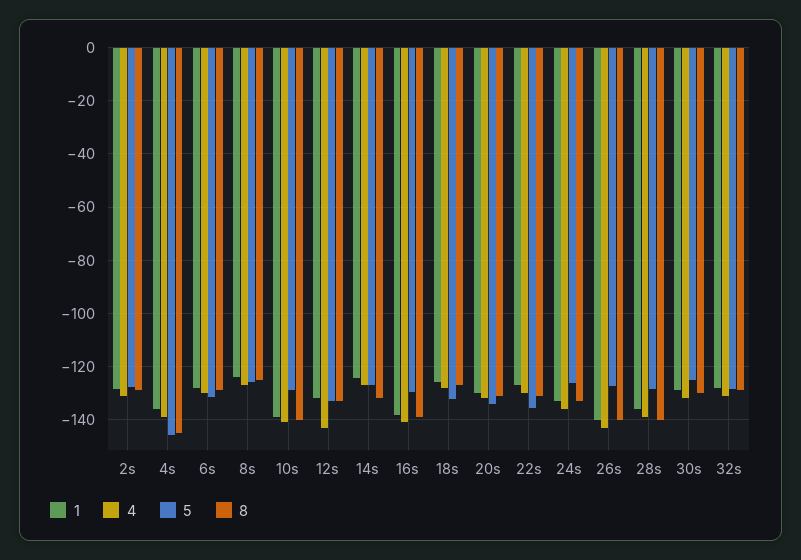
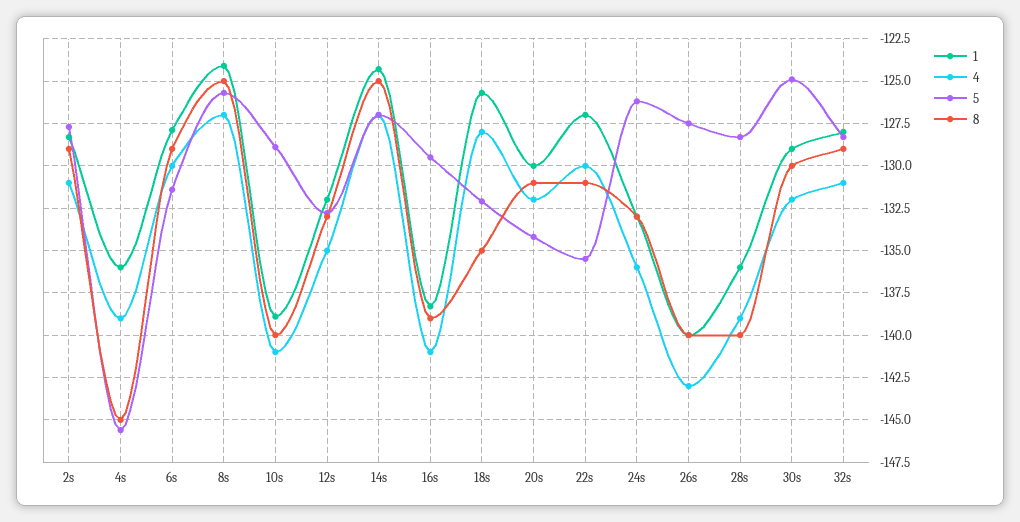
4, 12s: -142.5 -> -135
8, 14s: -132.5 -> -125
8, 18s: -127.5 -> -135

